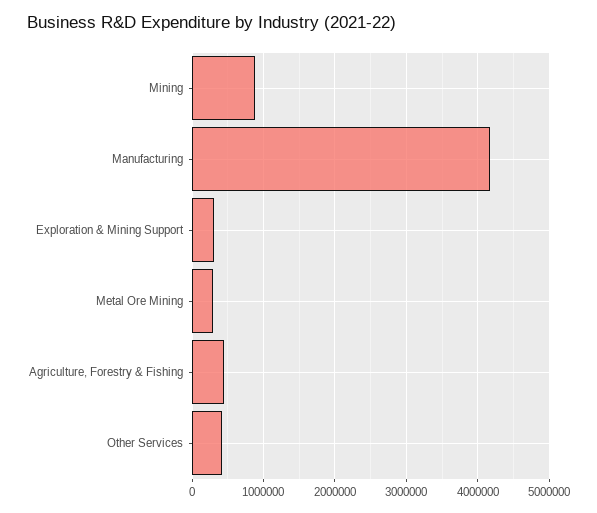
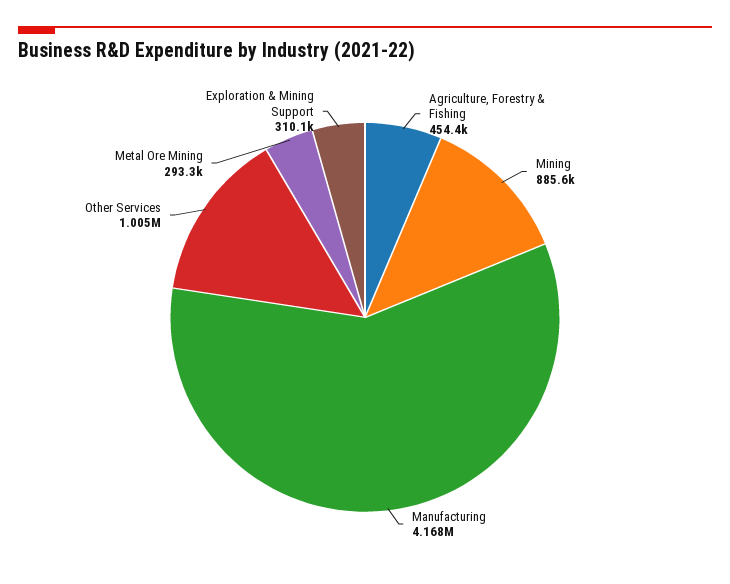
Other Services: 400000 -> 1005000

